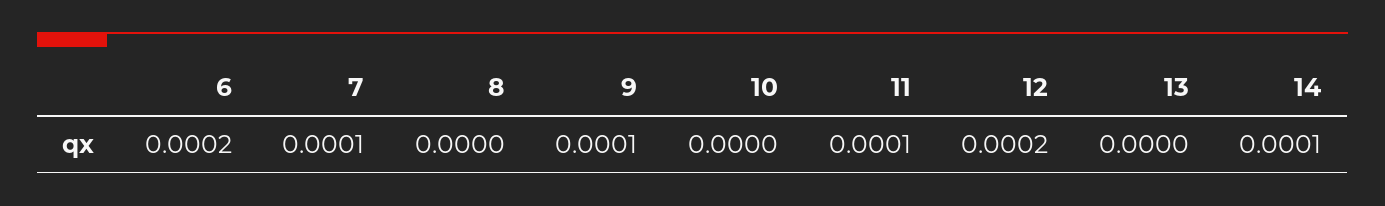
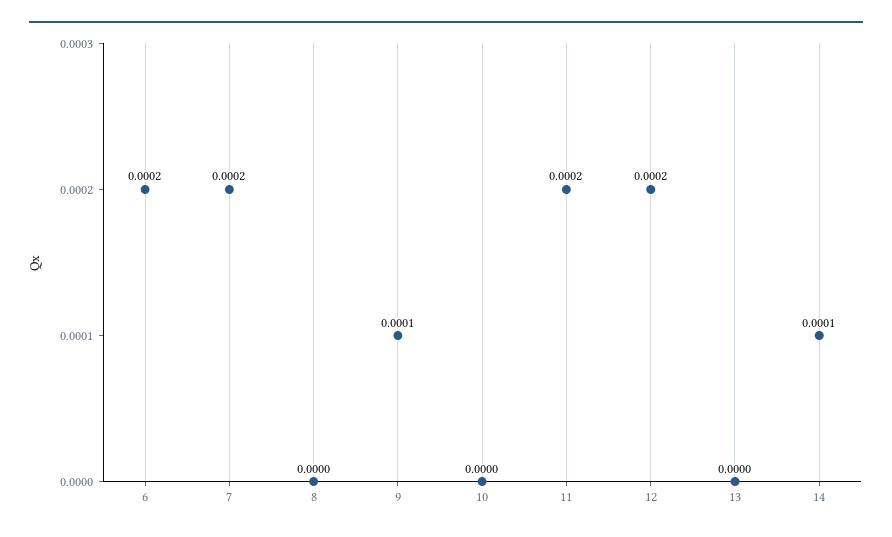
7: 0.0001 -> 0.0002
11: 0.0001 -> 0.0002

